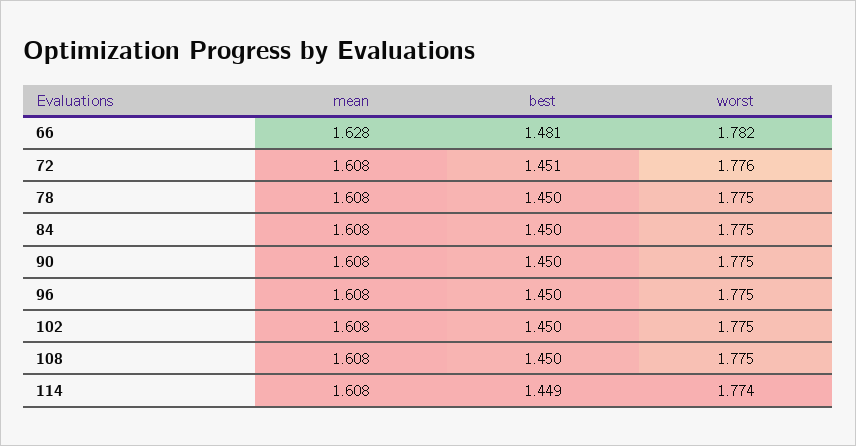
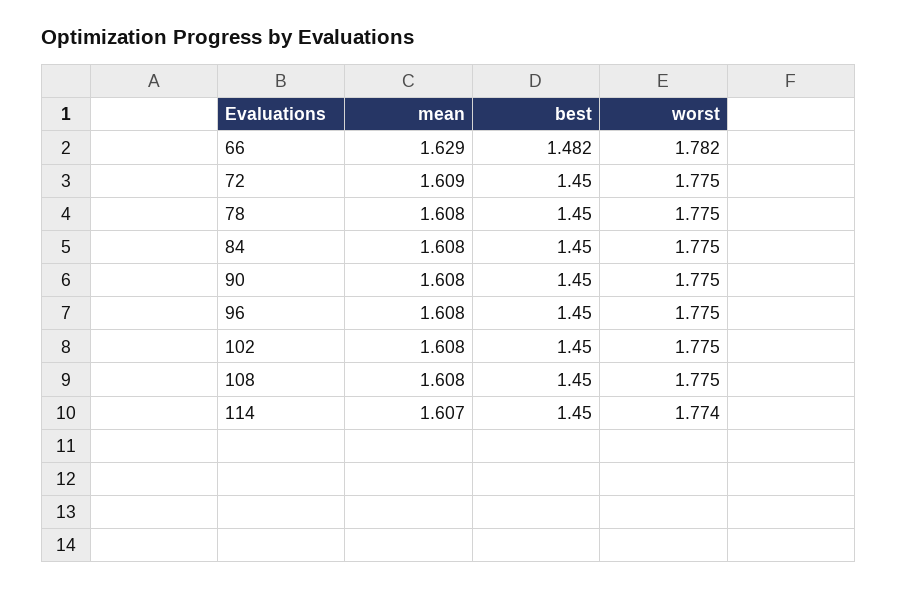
mean, 66: 1.628 -> 1.629
best, 66: 1.481 -> 1.482
mean, 72: 1.608 -> 1.609
best, 72: 1.451 -> 1.45
worst, 72: 1.776 -> 1.775
mean, 114: 1.608 -> 1.607
best, 114: 1.449 -> 1.45

